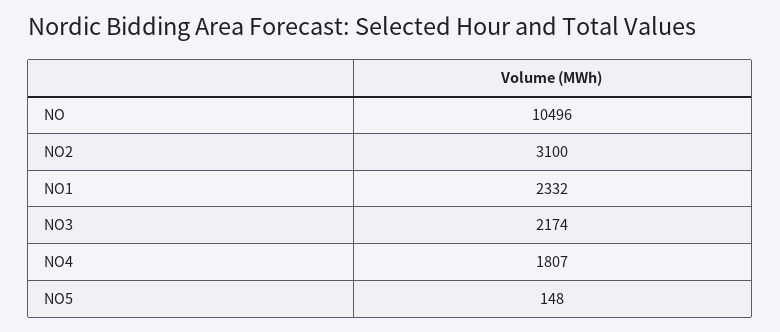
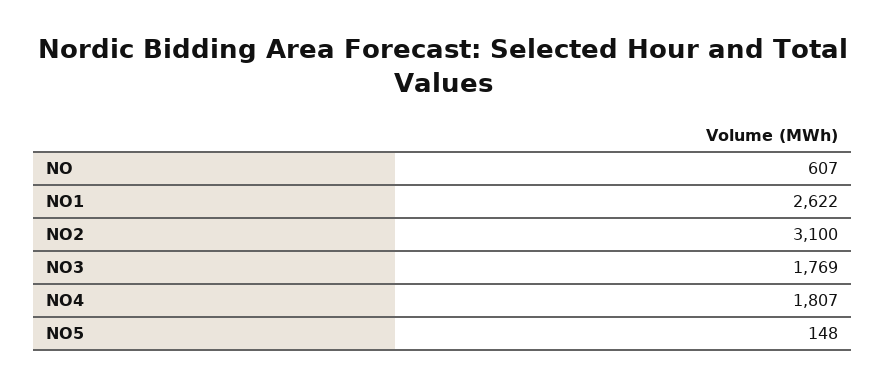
NO: 10496 -> 607
NO1: 2332 -> 2622
NO3: 2174 -> 1769

